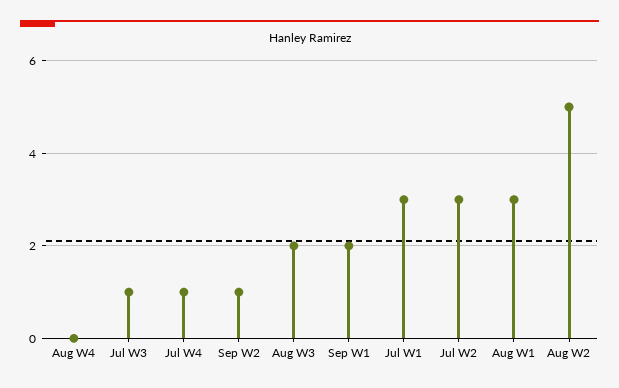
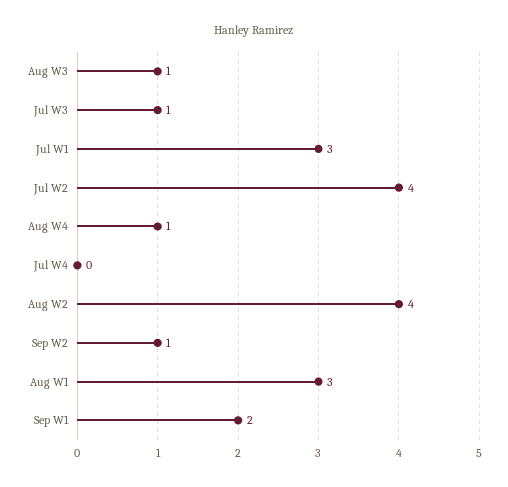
Aug W4: 0 -> 1
Jul W4: 1 -> 0
Aug W3: 2 -> 1
Jul W2: 3 -> 4
Aug W2: 5 -> 4

